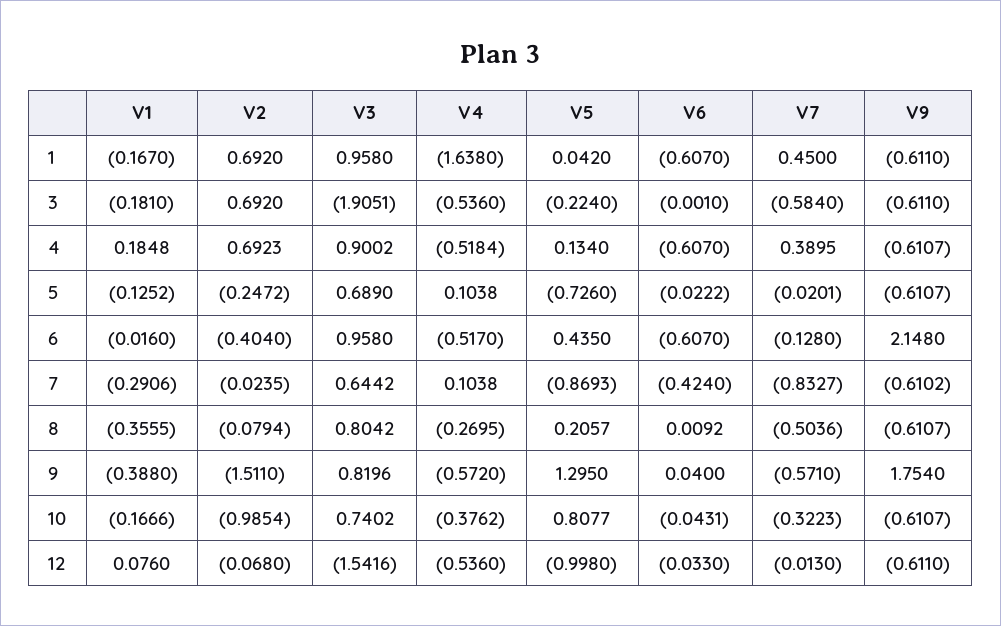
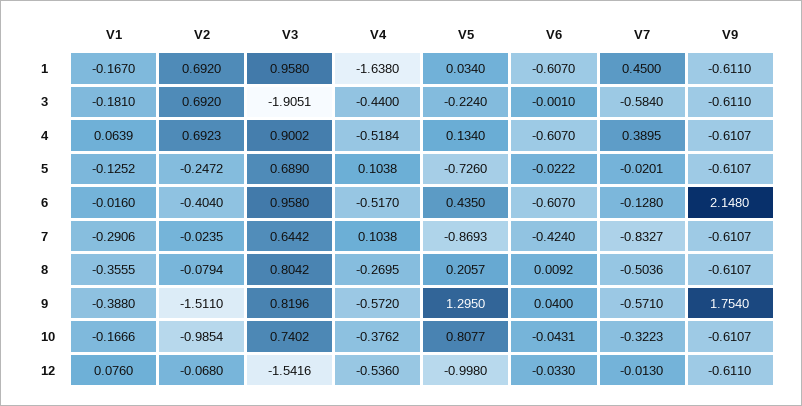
V5, 1: 0.042 -> 0.034
V4, 3: -0.536 -> -0.44
V1, 4: 0.1848 -> 0.0639
V9, 7: -0.6102 -> -0.6107

